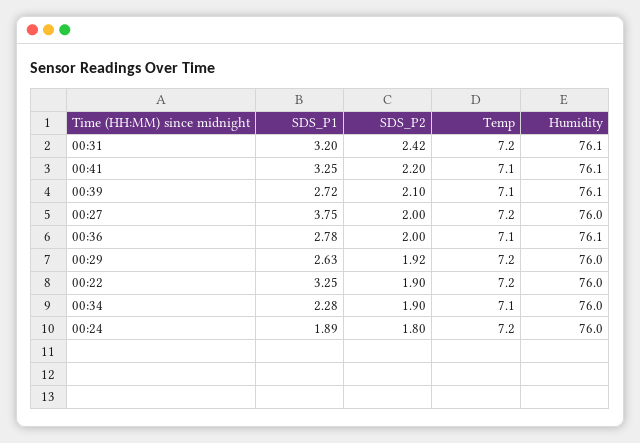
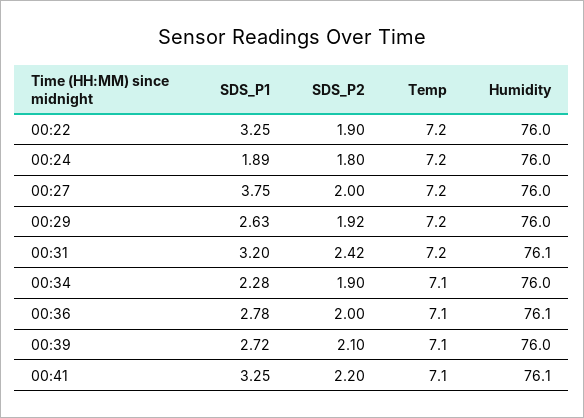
Humidity, 00:39: 76.1 -> 76

